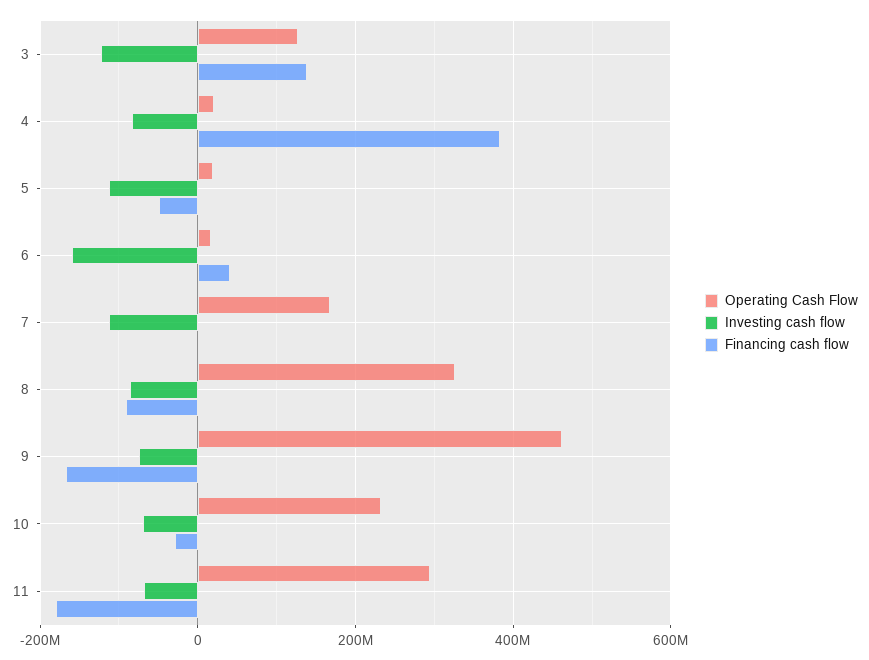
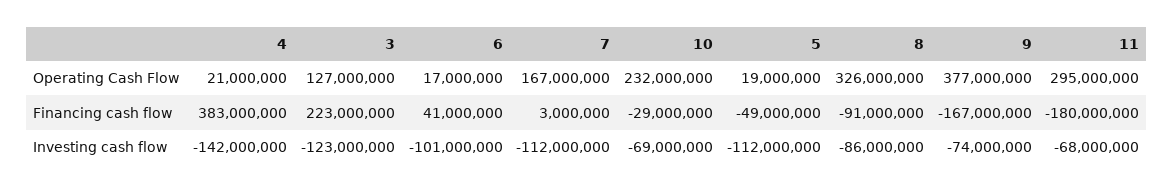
Financing cash flow, 3: 140000000 -> 223000000
Investing cash flow, 4: -80000000 -> -142000000
Investing cash flow, 6: -160000000 -> -101000000
Operating Cash Flow, 9: 460000000 -> 377000000

